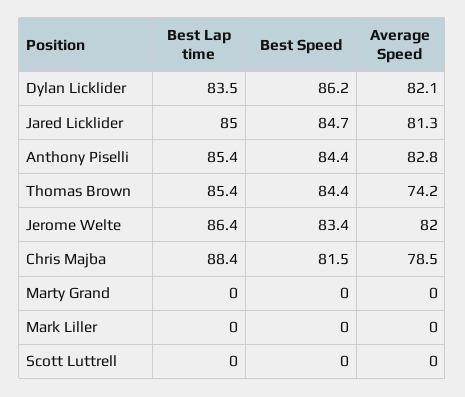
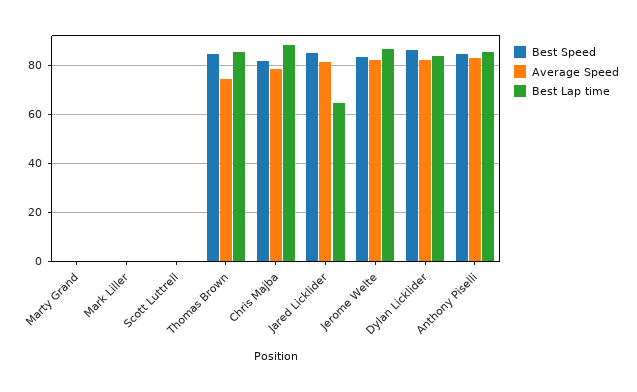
Best Lap time, Jared Licklider: 85 -> 65

